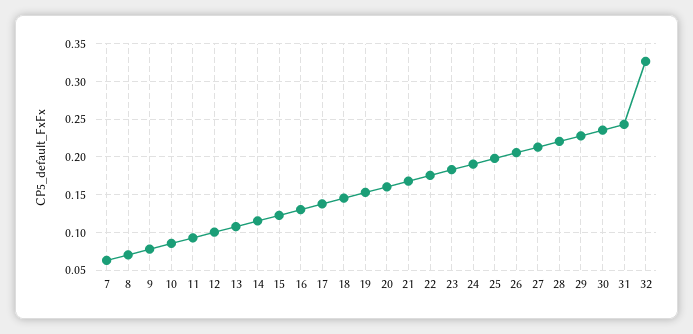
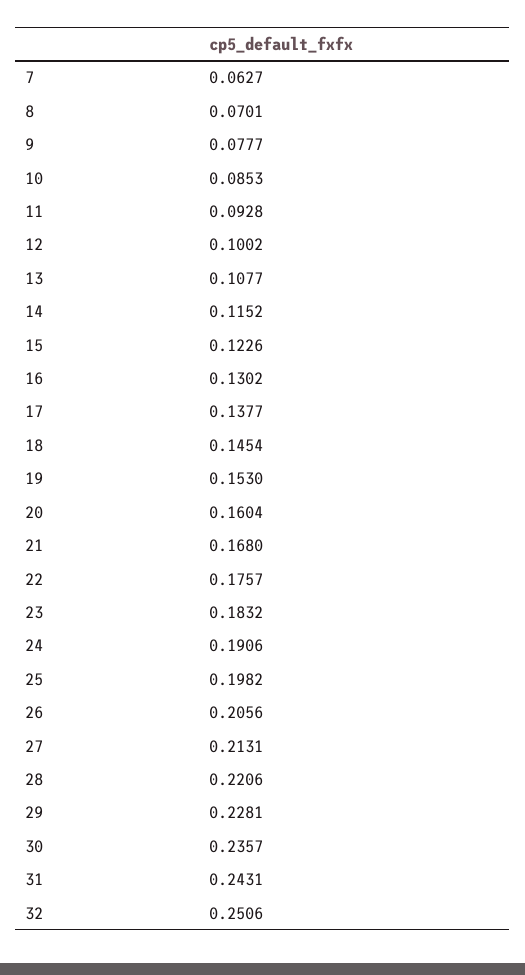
32: 0.33 -> 0.2506

